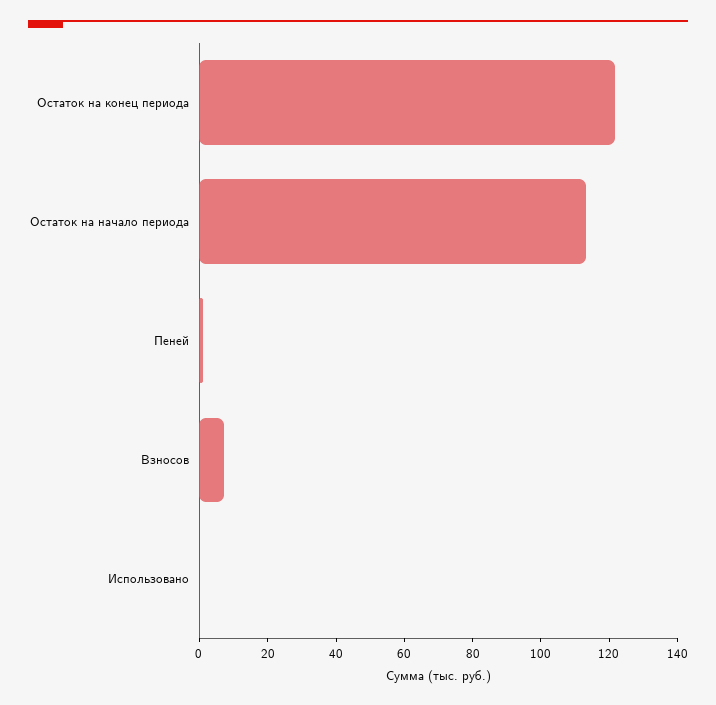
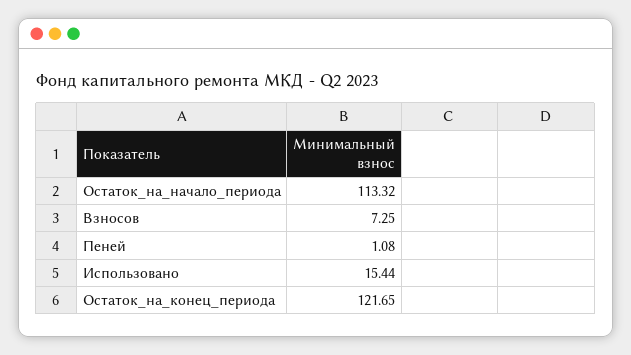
Использовано: 0 -> 15.44

